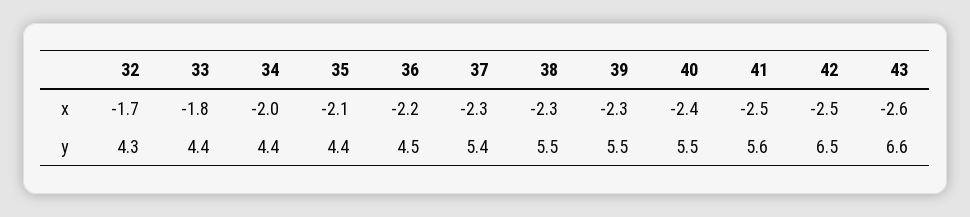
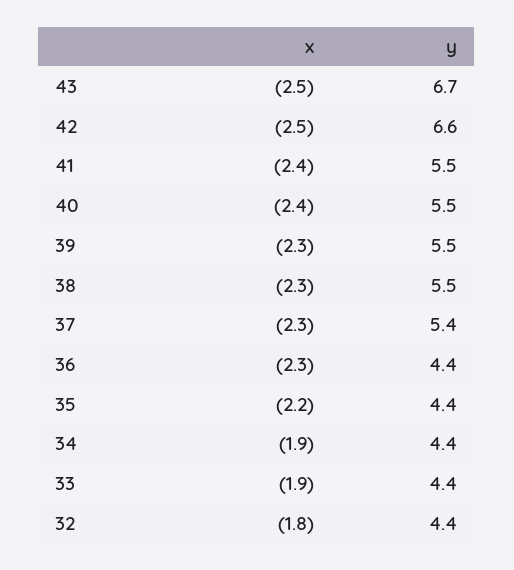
32, x: -1.7 -> -1.8
33, x: -1.8 -> -1.9
34, x: -2 -> -1.9
35, x: -2.1 -> -2.2
36, x: -2.2 -> -2.3
41, x: -2.5 -> -2.4
43, x: -2.6 -> -2.5
32, y: 4.3 -> 4.4
36, y: 4.5 -> 4.4
41, y: 5.6 -> 5.5
42, y: 6.5 -> 6.6
43, y: 6.6 -> 6.7

